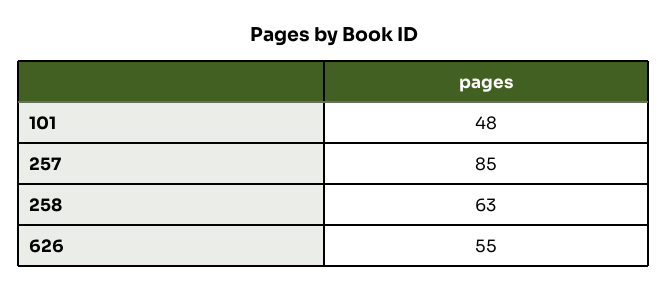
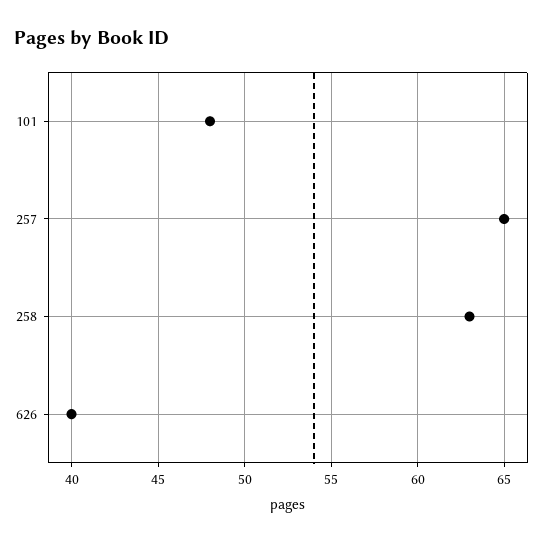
257: 85 -> 65
626: 55 -> 40

